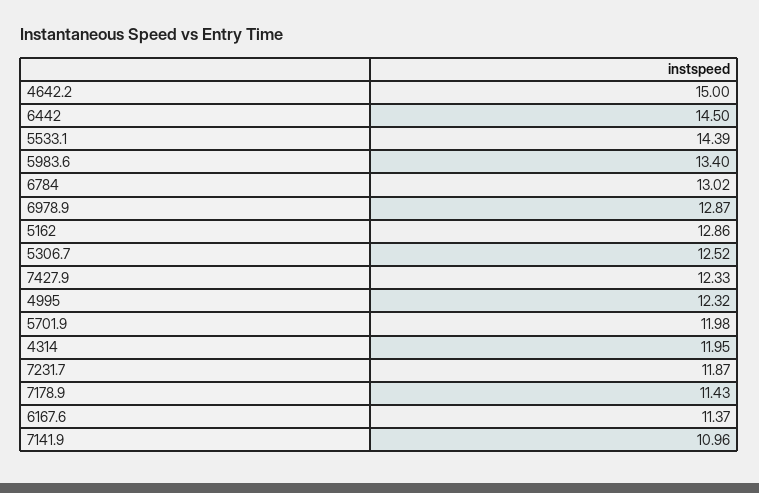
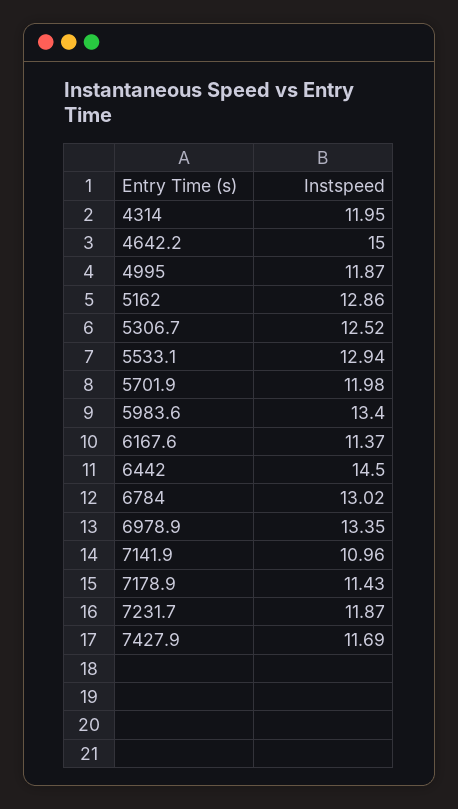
5533.1: 14.39 -> 12.94
6978.9: 12.87 -> 13.35
7427.9: 12.33 -> 11.69
4995: 12.32 -> 11.87

